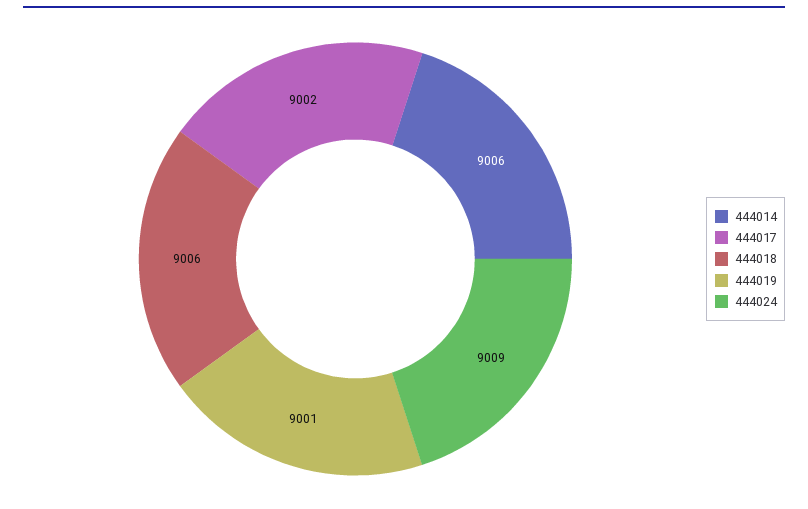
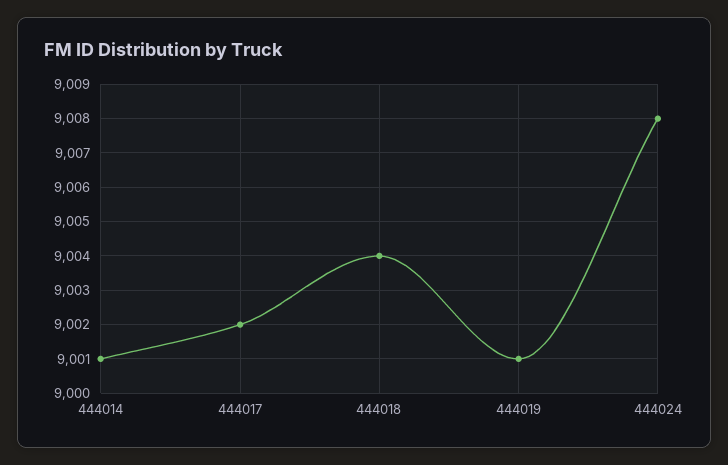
444014: 9006 -> 9001
444018: 9006 -> 9004
444024: 9009 -> 9008

